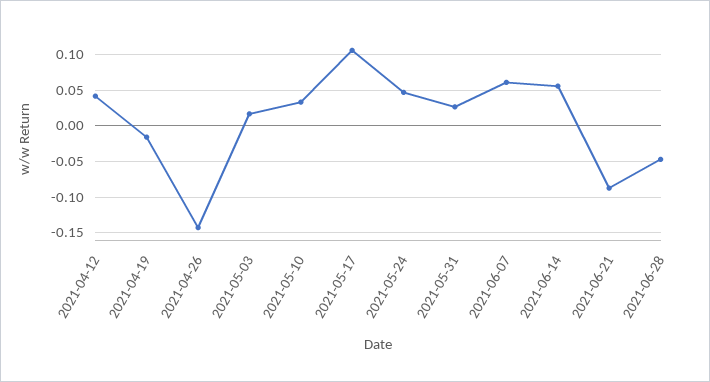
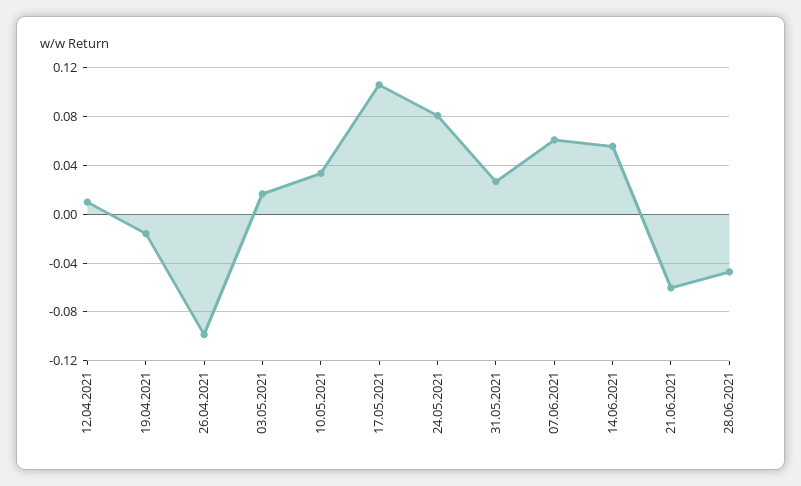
2021-04-12: 0.04 -> 0.01
2021-04-26: -0.14 -> -0.1
2021-05-24: 0.05 -> 0.08
2021-06-21: -0.09 -> -0.06

